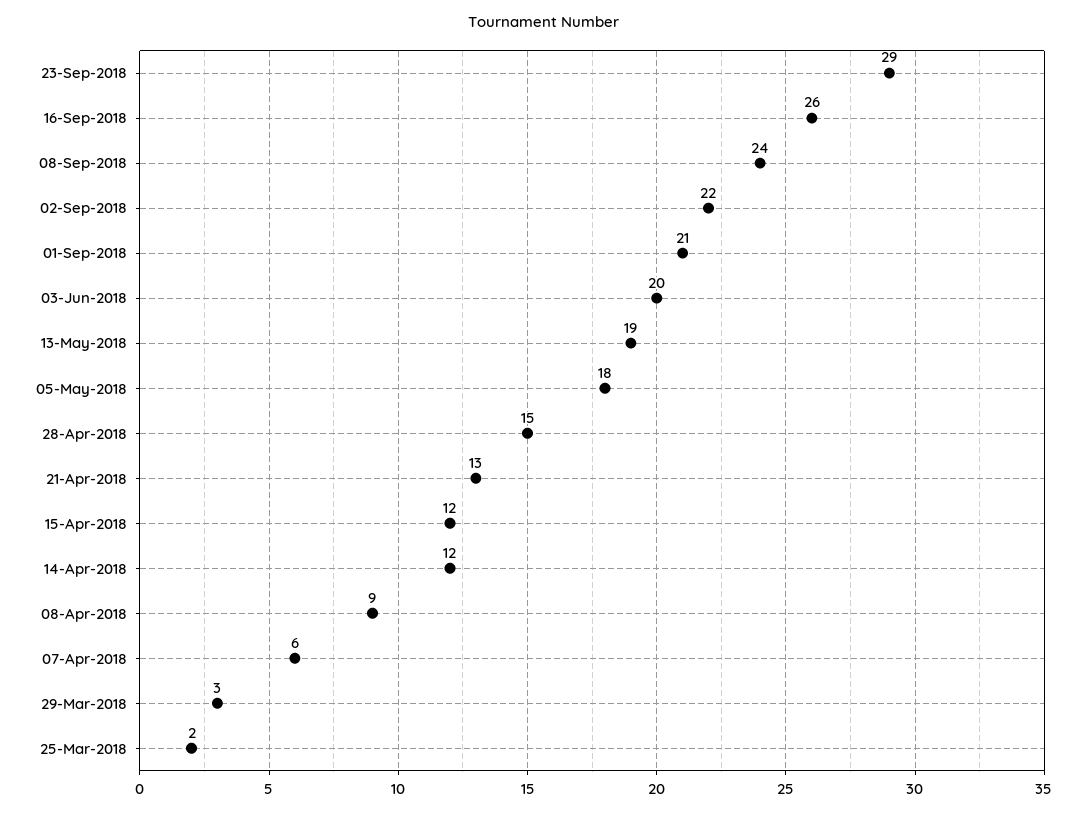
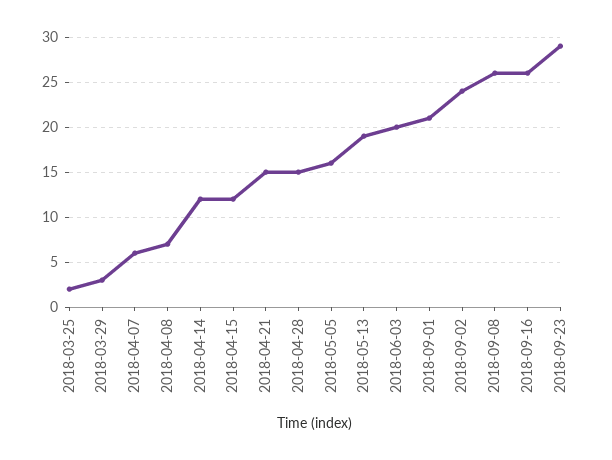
08-Sep-2018: 24 -> 26
02-Sep-2018: 22 -> 24
05-May-2018: 18 -> 16
21-Apr-2018: 13 -> 15
08-Apr-2018: 9 -> 7

